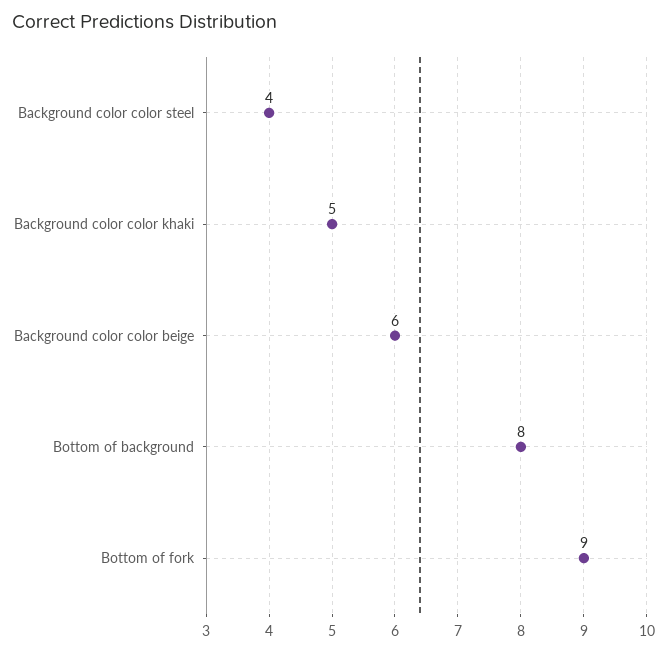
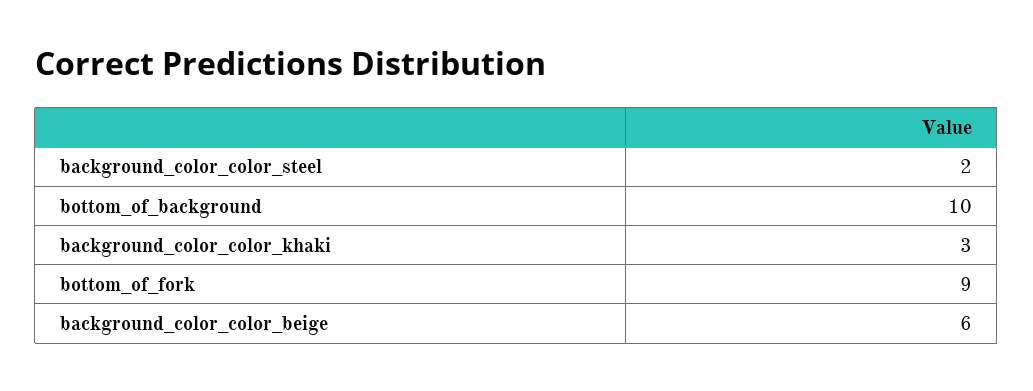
Background color color steel: 4 -> 2
Background color color khaki: 5 -> 3
Bottom of background: 8 -> 10

